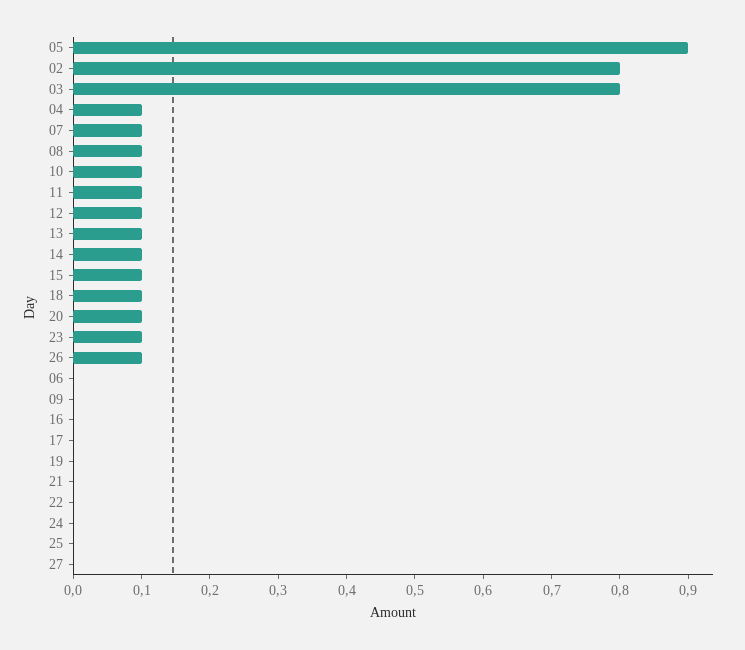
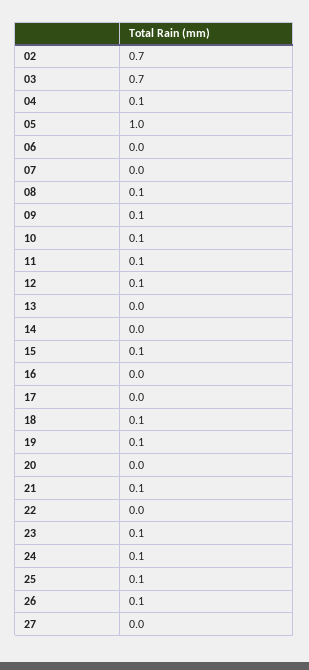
05: 0.9 -> 1
02: 0.8 -> 0.7
03: 0.8 -> 0.7
07: 0.1 -> 0
13: 0.1 -> 0
14: 0.1 -> 0
20: 0.1 -> 0
09: 0 -> 0.1
19: 0 -> 0.1
21: 0 -> 0.1
24: 0 -> 0.1
25: 0 -> 0.1

